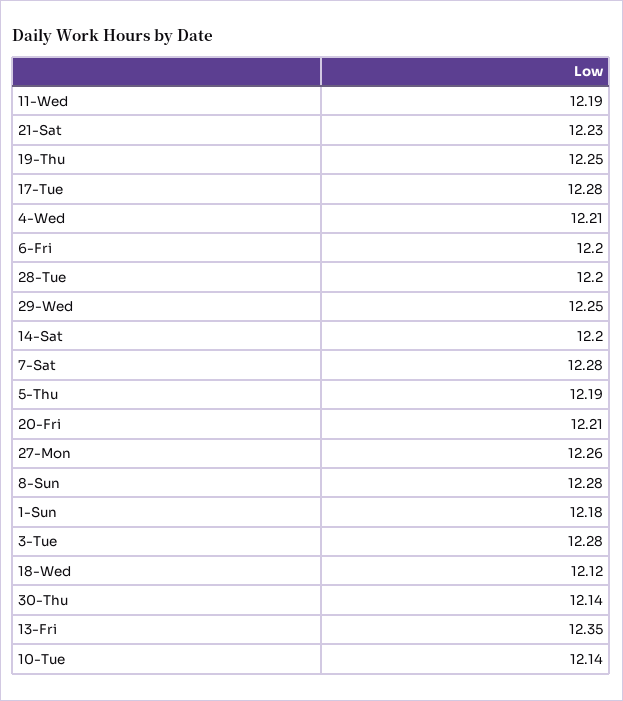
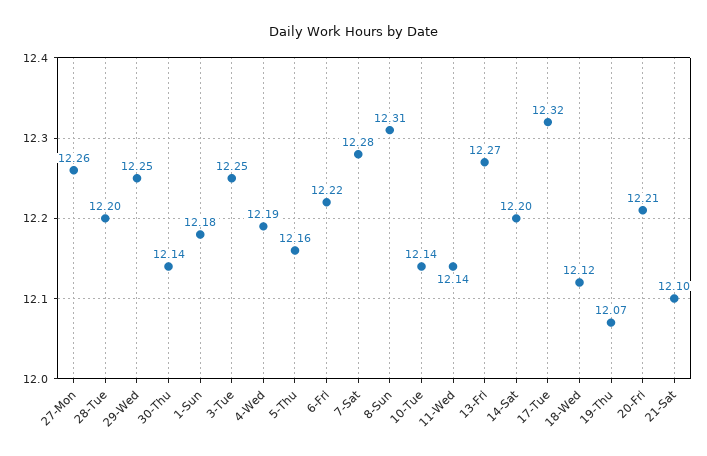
11-Wed: 12.19 -> 12.14
21-Sat: 12.23 -> 12.1
19-Thu: 12.25 -> 12.07
17-Tue: 12.28 -> 12.32
4-Wed: 12.21 -> 12.19
6-Fri: 12.2 -> 12.22
5-Thu: 12.19 -> 12.16
8-Sun: 12.28 -> 12.31
3-Tue: 12.28 -> 12.25
13-Fri: 12.35 -> 12.27

